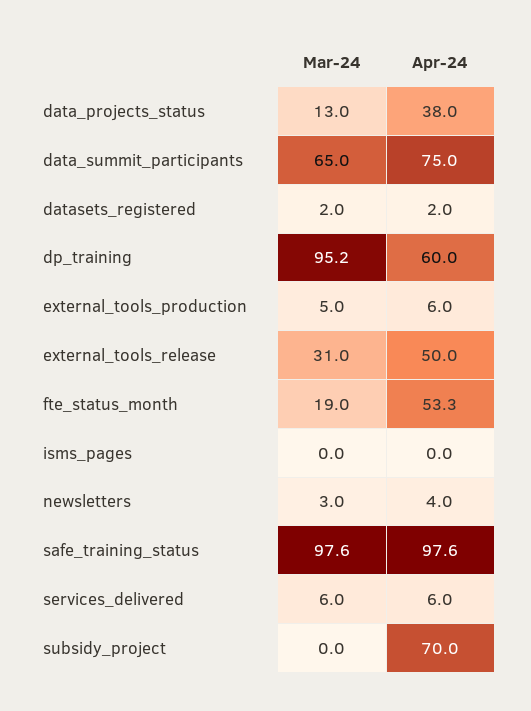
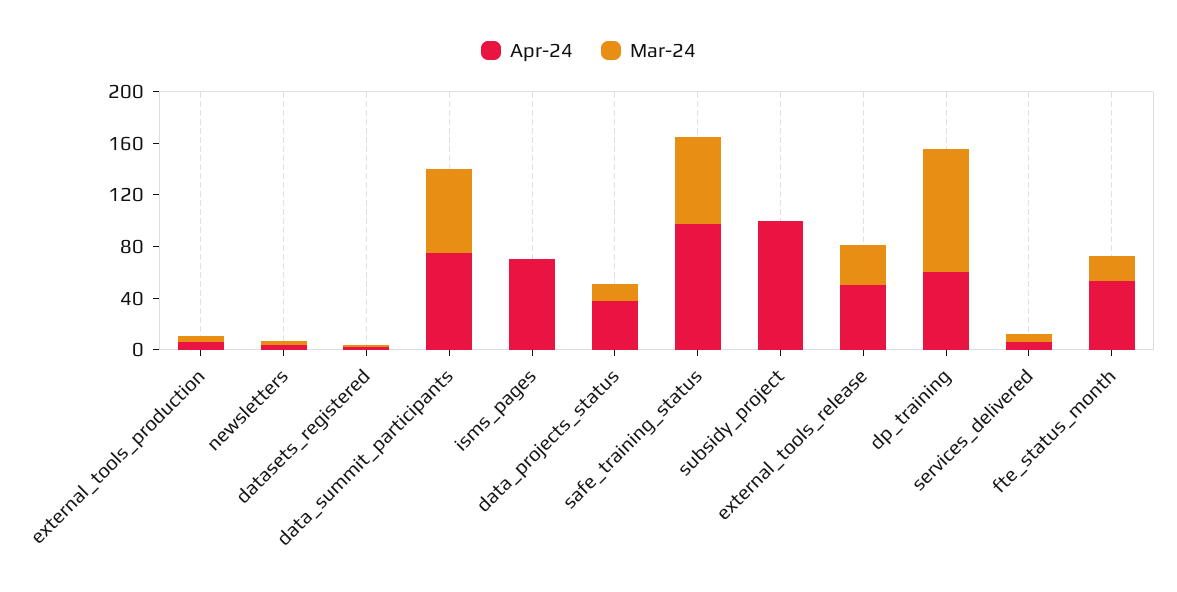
Apr-24, isms_pages: 0 -> 70
Mar-24, safe_training_status: 97.6 -> 70
Apr-24, subsidy_project: 70 -> 100

